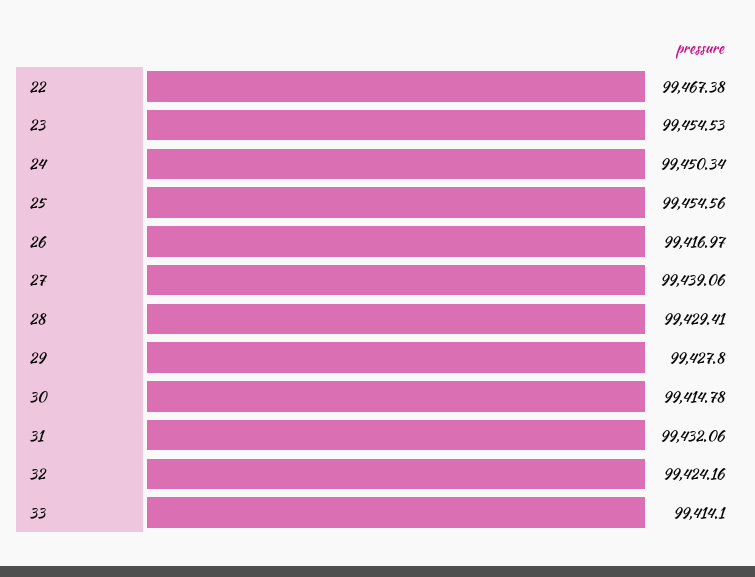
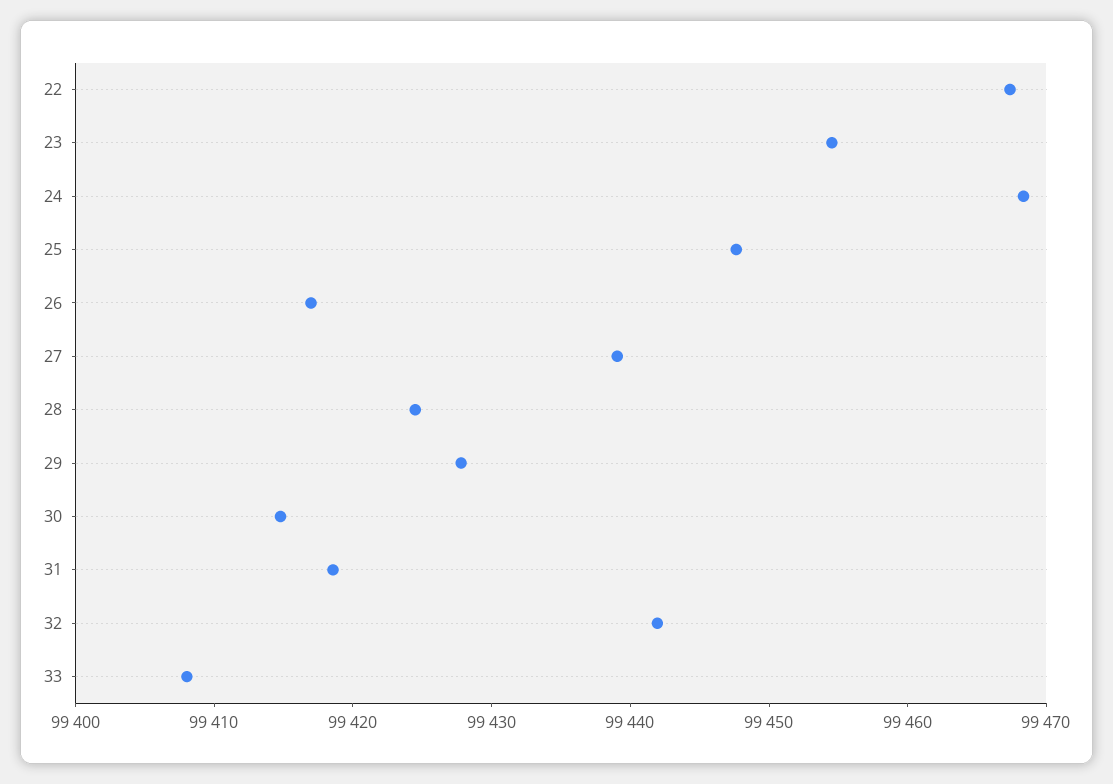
24: 99450.34 -> 99468
25: 99454.56 -> 99448
28: 99429.41 -> 99424
31: 99432.06 -> 99418
32: 99424.16 -> 99442
33: 99414.1 -> 99408

